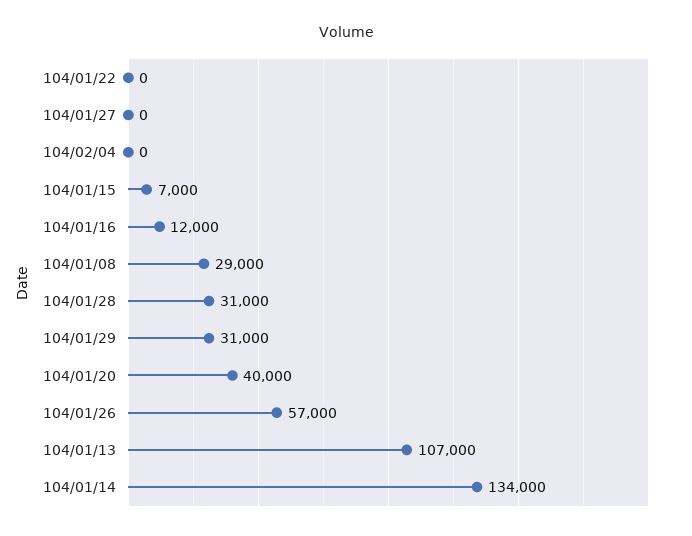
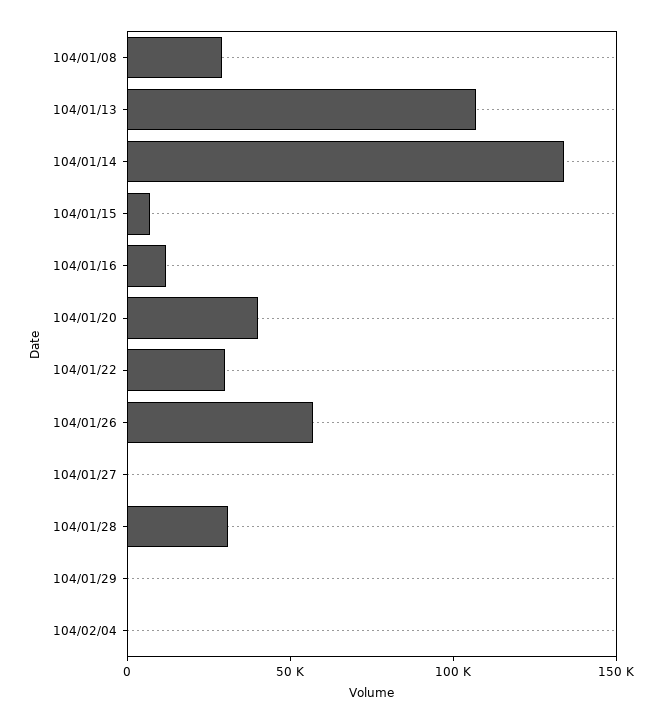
104/01/22: 0 -> 30000
104/01/29: 31000 -> 0

